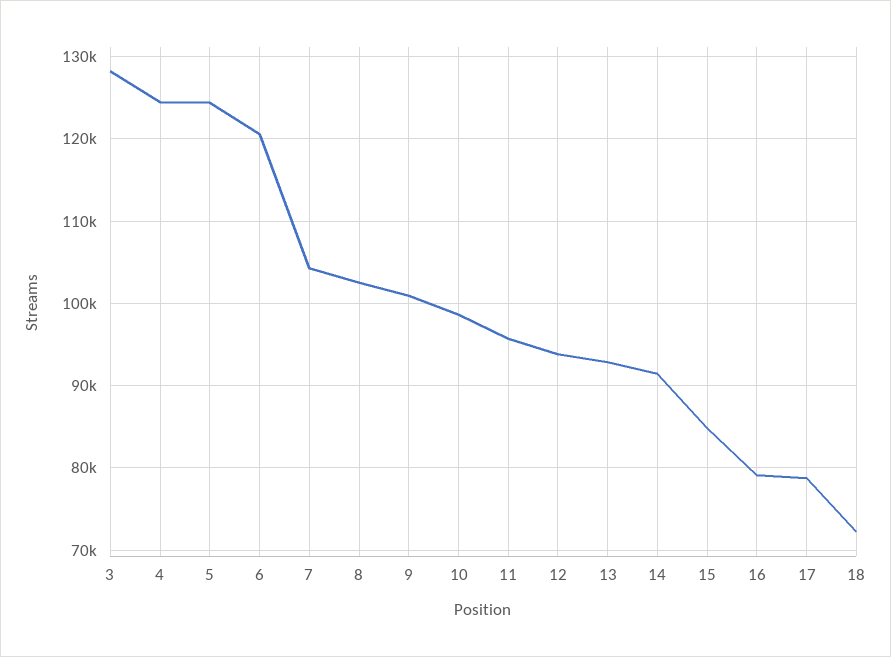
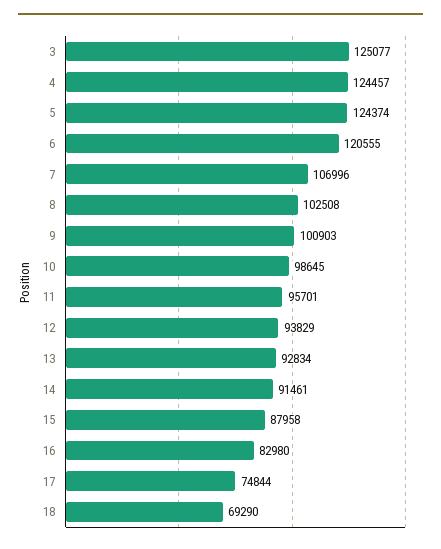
3: 128000 -> 125077
7: 104000 -> 106996
15: 85000 -> 87958
16: 79000 -> 82980
17: 79000 -> 74844
18: 72000 -> 69290

